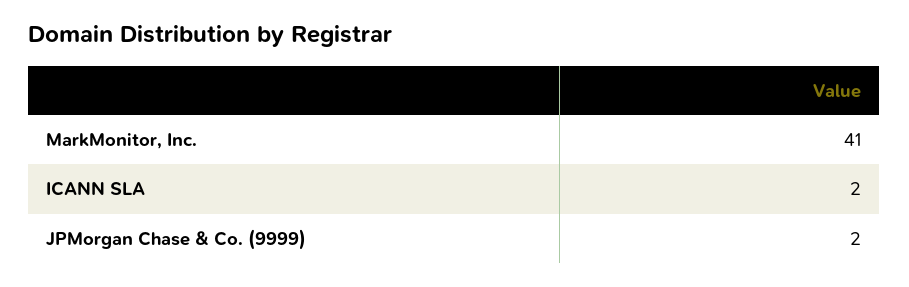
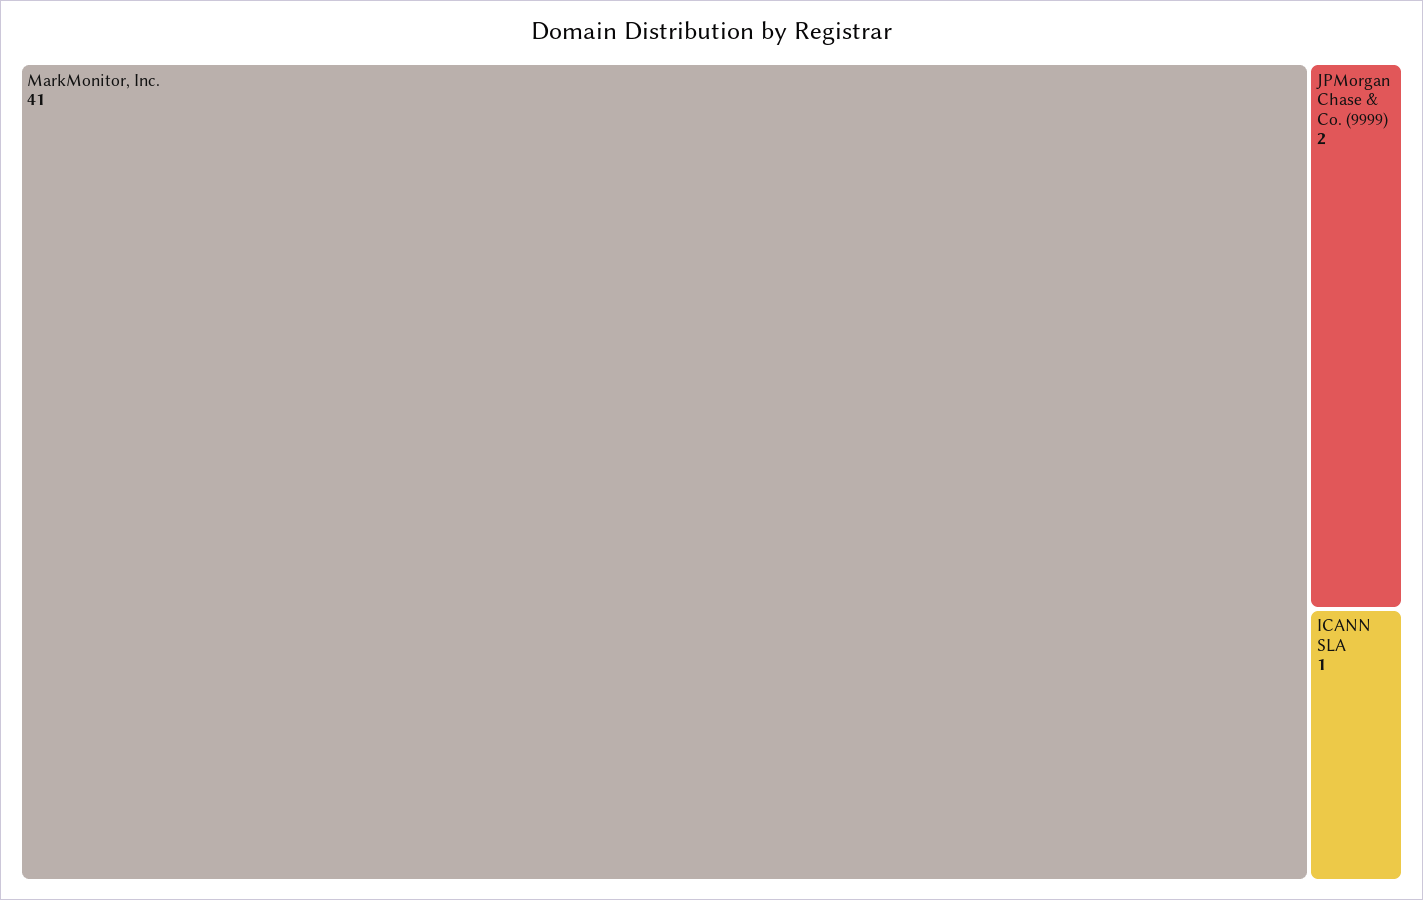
ICANN SLA: 2 -> 1

